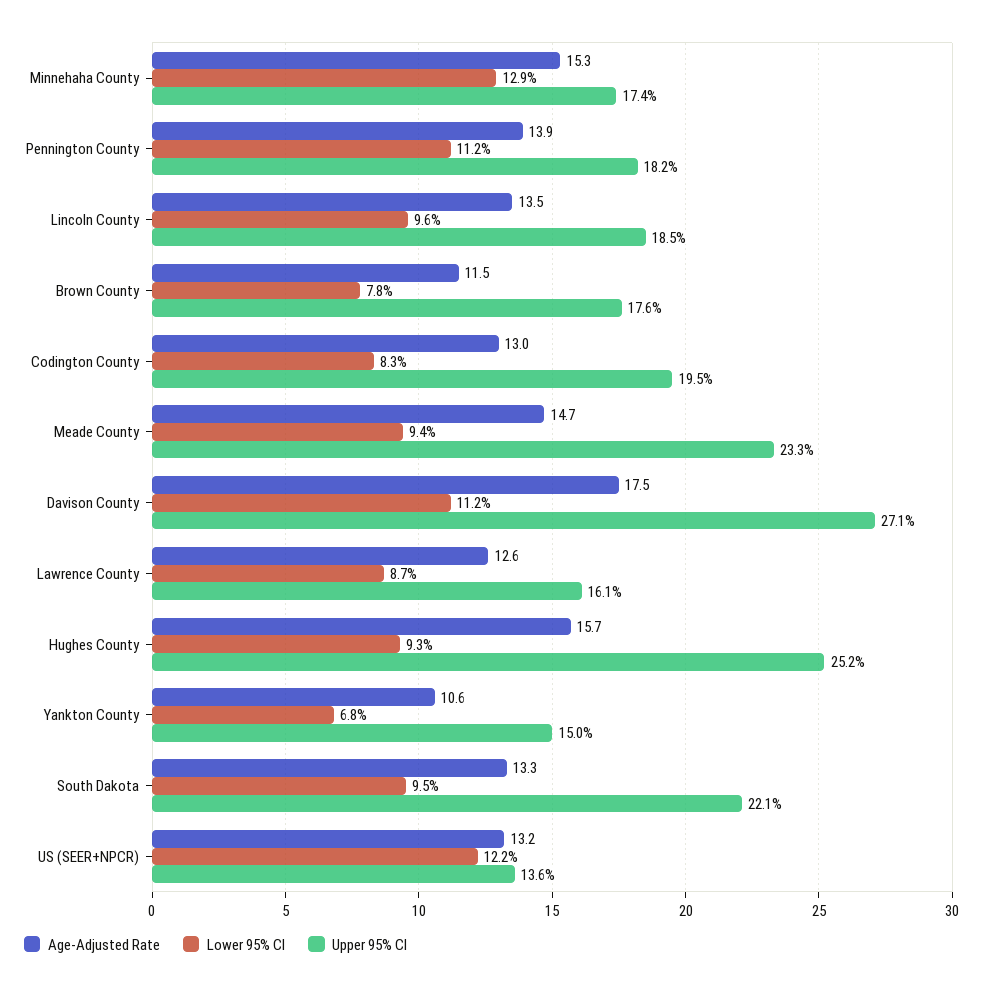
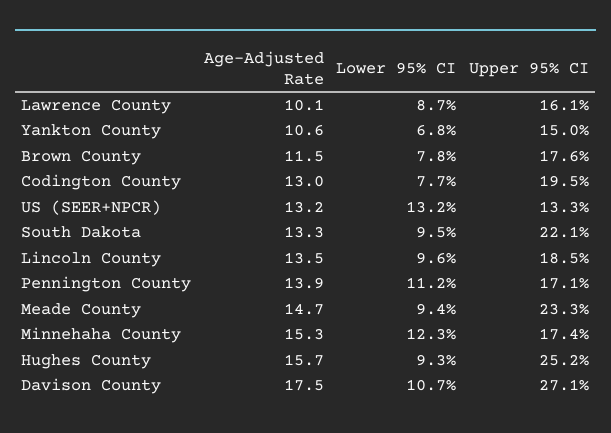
Lower 95% CI, Minnehaha County: 12.9 -> 12.3
Upper 95% CI, Pennington County: 18.2 -> 17.1
Lower 95% CI, Codington County: 8.3 -> 7.7
Lower 95% CI, Davison County: 11.2 -> 10.7
Age-Adjusted Rate, Lawrence County: 12.6 -> 10.1
Lower 95% CI, US (SEER+NPCR): 12.2 -> 13.2
Upper 95% CI, US (SEER+NPCR): 13.6 -> 13.3

